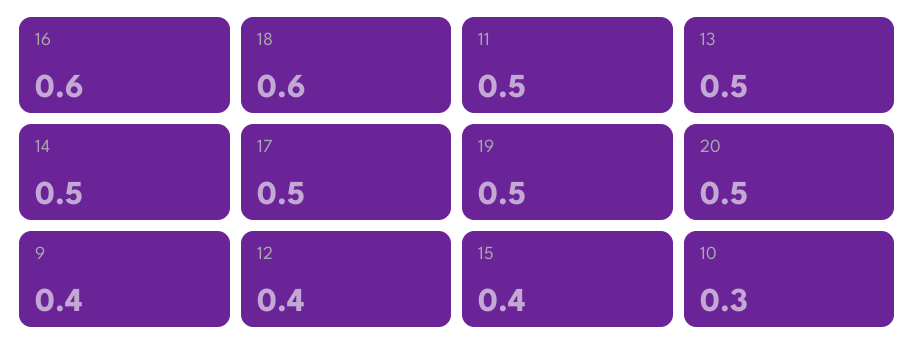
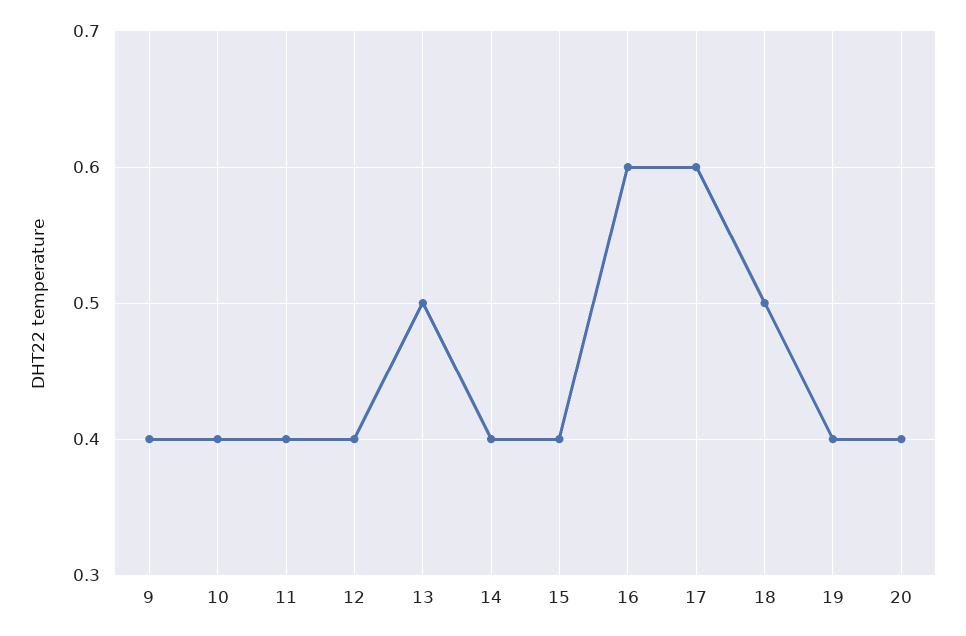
18: 0.6 -> 0.5
11: 0.5 -> 0.4
14: 0.5 -> 0.4
17: 0.5 -> 0.6
19: 0.5 -> 0.4
20: 0.5 -> 0.4
10: 0.3 -> 0.4

